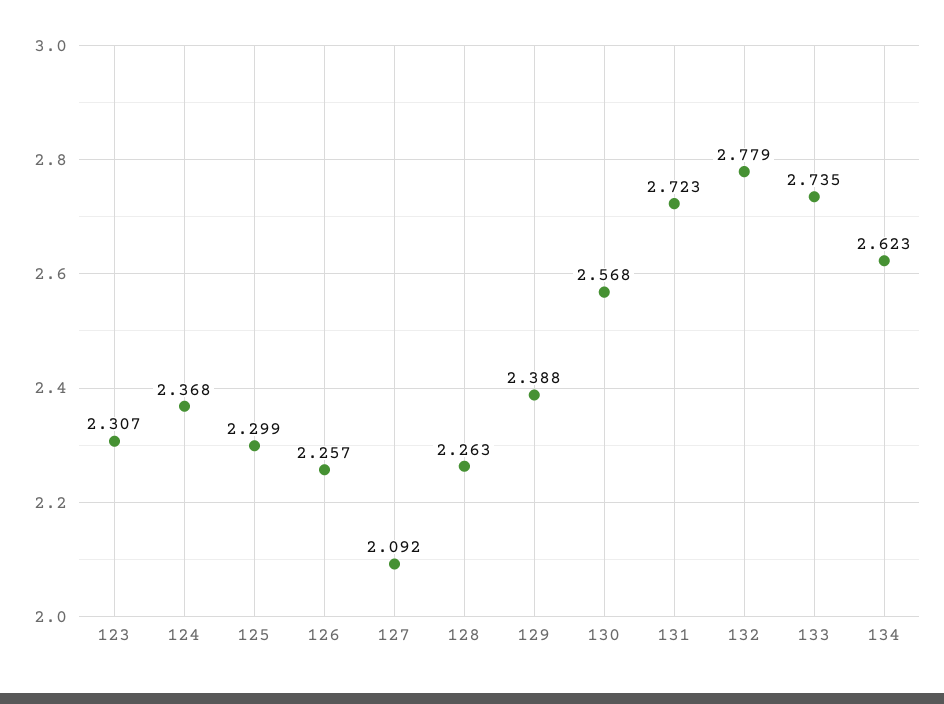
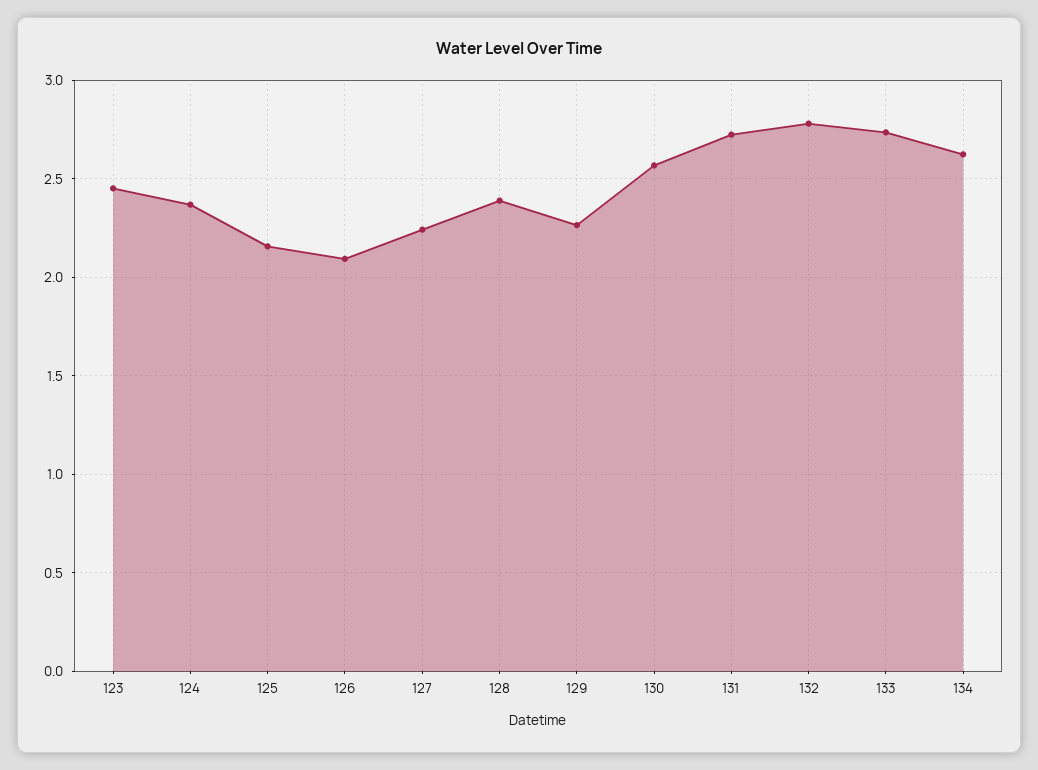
123: 2.307 -> 2.45
125: 2.299 -> 2.15
126: 2.257 -> 2.1
127: 2.092 -> 2.25
128: 2.263 -> 2.4
129: 2.388 -> 2.25

